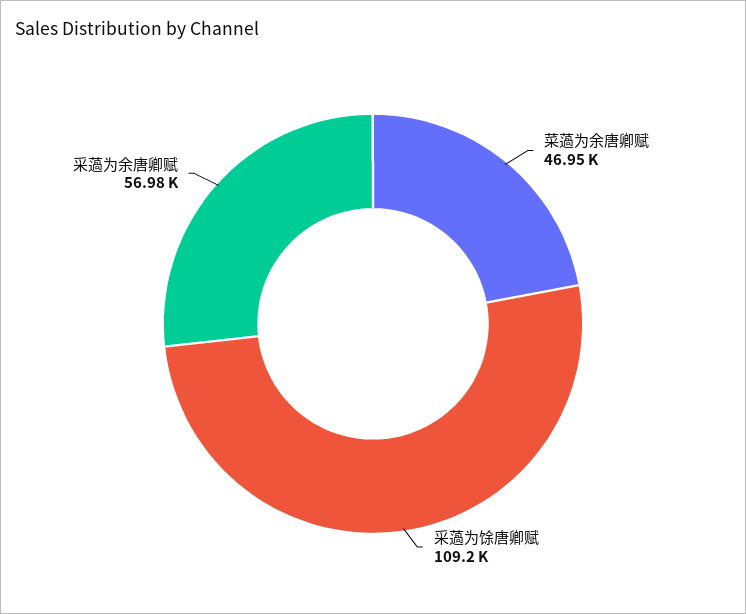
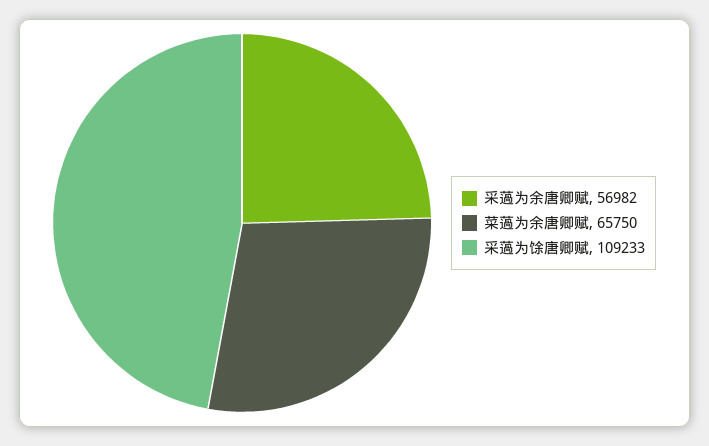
菜薖为余唐卿赋: 46950 -> 65750

